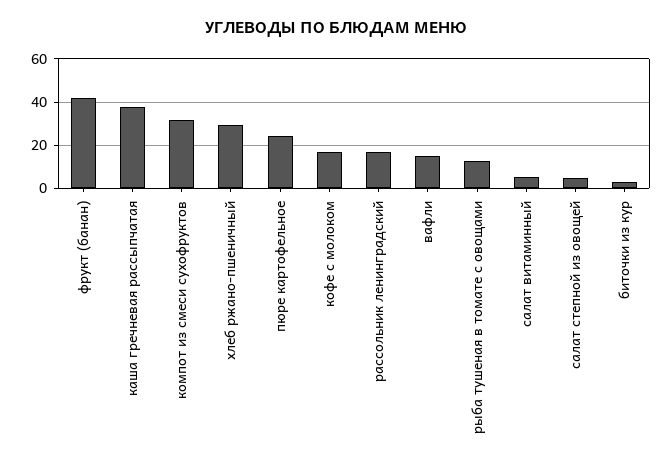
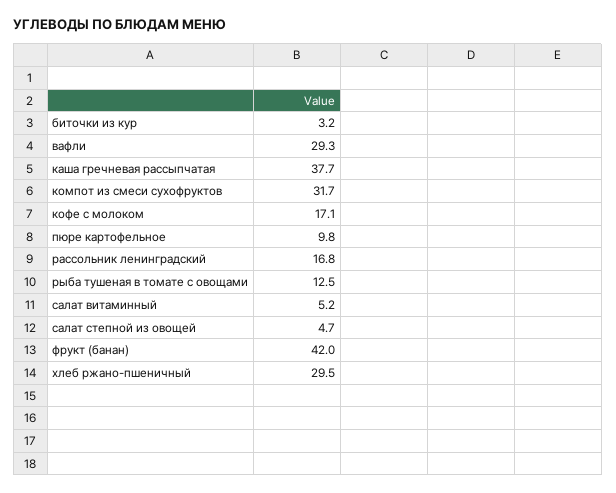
пюре картофельное: 25 -> 9.8
вафли: 15 -> 29.3

